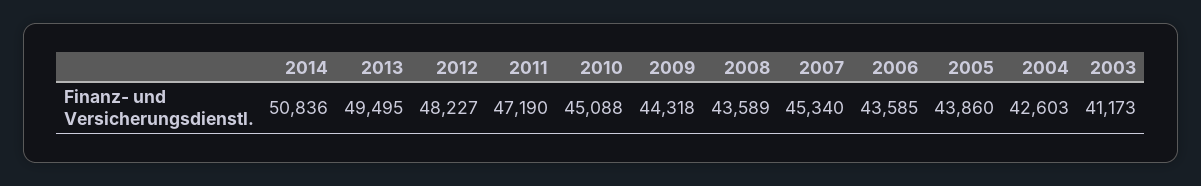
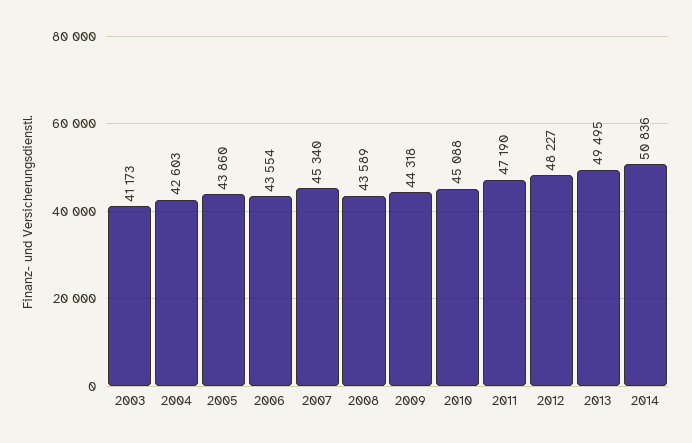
2006: 43585 -> 43554

